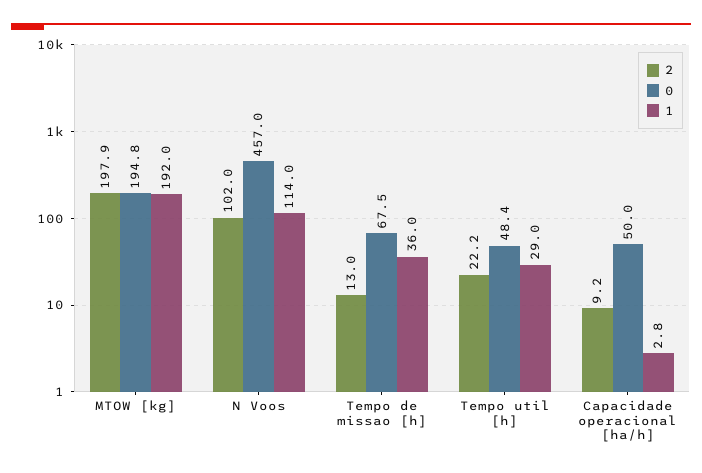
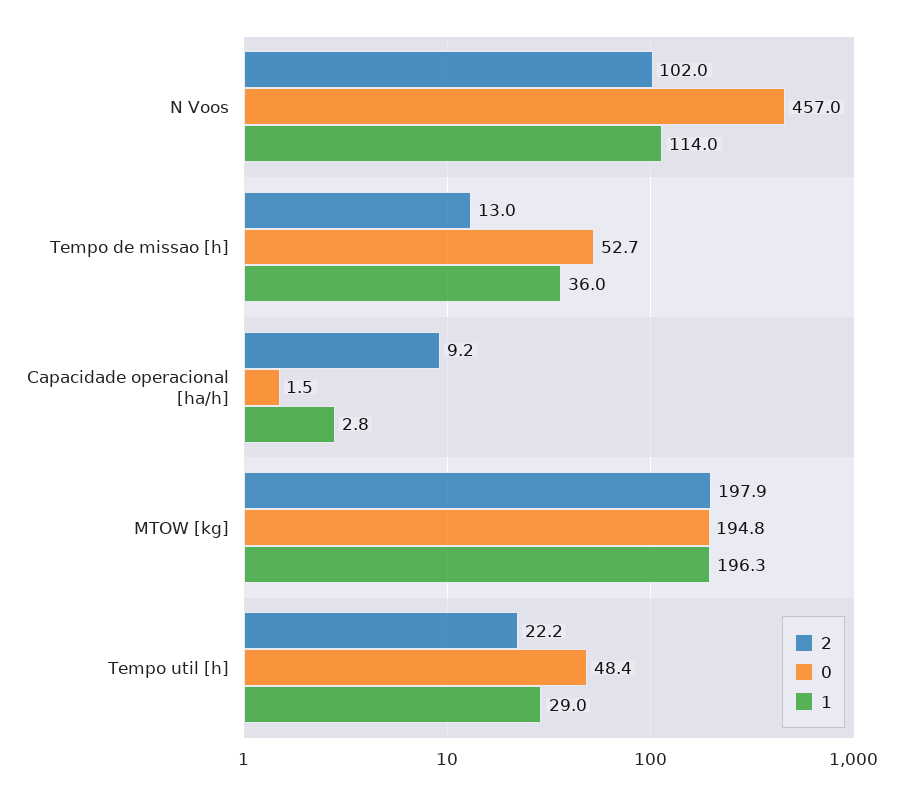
1, MTOW [kg]: 192 -> 196.3
0, Tempo de missao [h]: 67.5 -> 52.7
0, Capacidade operacional [ha/h]: 50 -> 1.5

